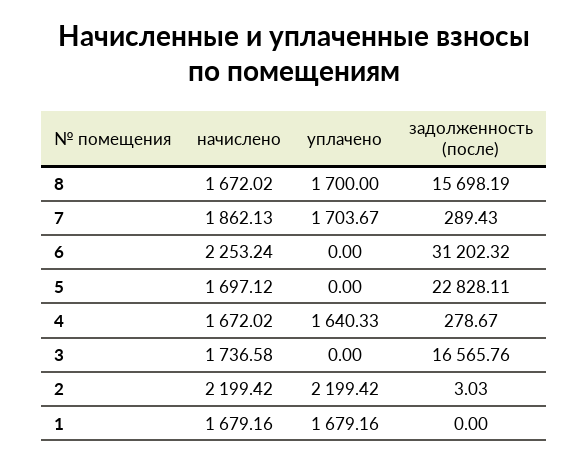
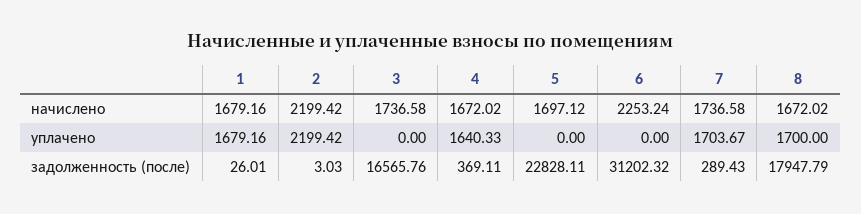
задолженность (после), 8: 15698.19 -> 17947.79
начислено, 7: 1862.13 -> 1736.58
задолженность (после), 4: 278.67 -> 369.11
задолженность (после), 1: 0 -> 26.01

